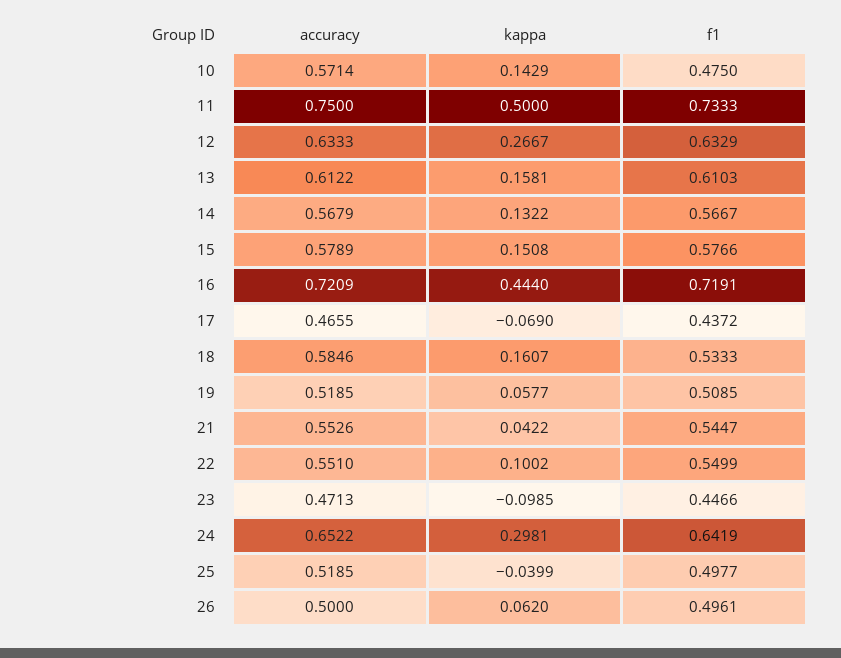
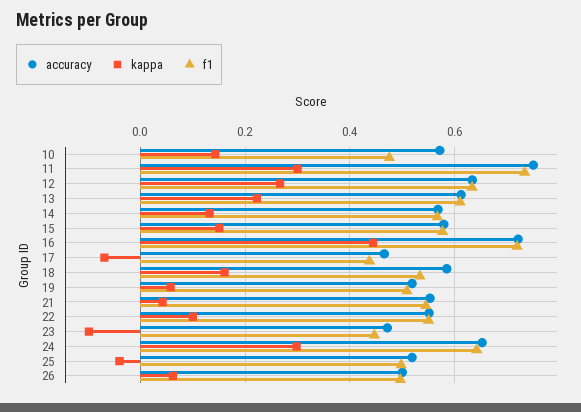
kappa, 11: 0.5 -> 0.3
kappa, 13: 0.1581 -> 0.22

